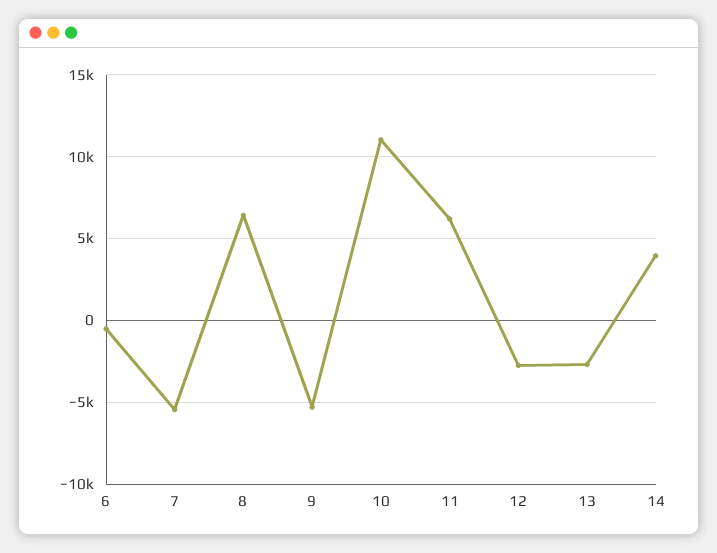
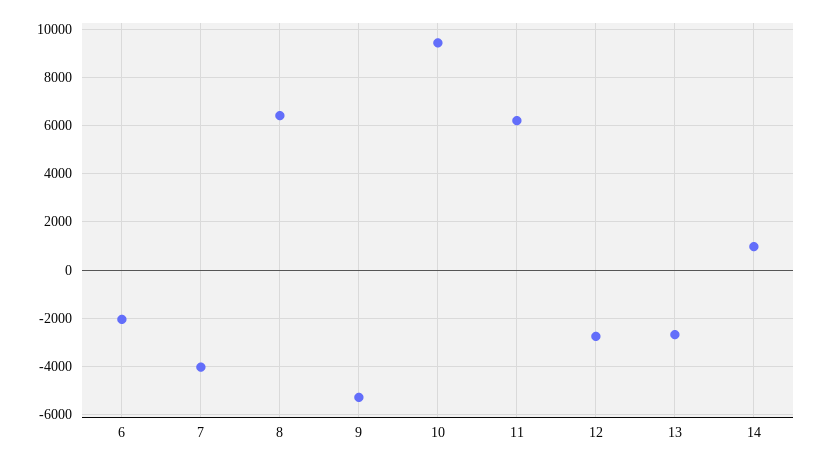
6: -500 -> -2000
7: -5500 -> -4000
10: 11000 -> 9500
14: 4000 -> 1000

